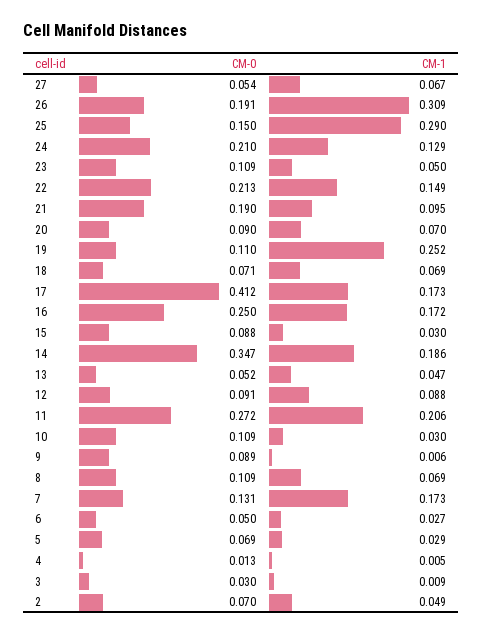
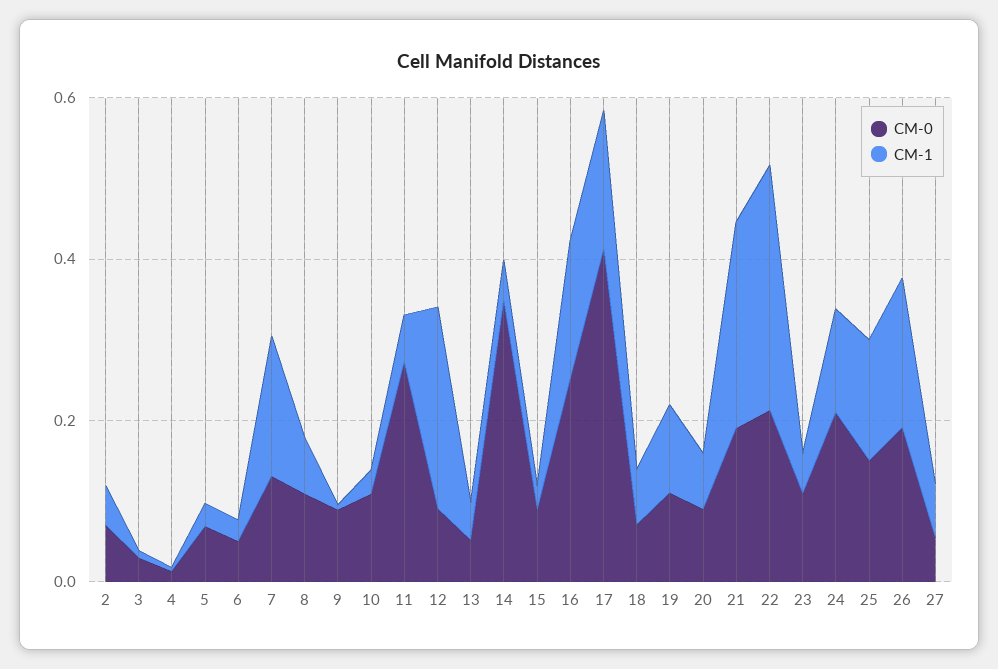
CM-1, 26: 0.309 -> 0.2
CM-1, 25: 0.29 -> 0.15
CM-1, 22: 0.149 -> 0.3
CM-1, 21: 0.095 -> 0.25
CM-1, 19: 0.252 -> 0.1
CM-1, 14: 0.186 -> 0.05
CM-1, 12: 0.088 -> 0.25
CM-1, 11: 0.206 -> 0.05

